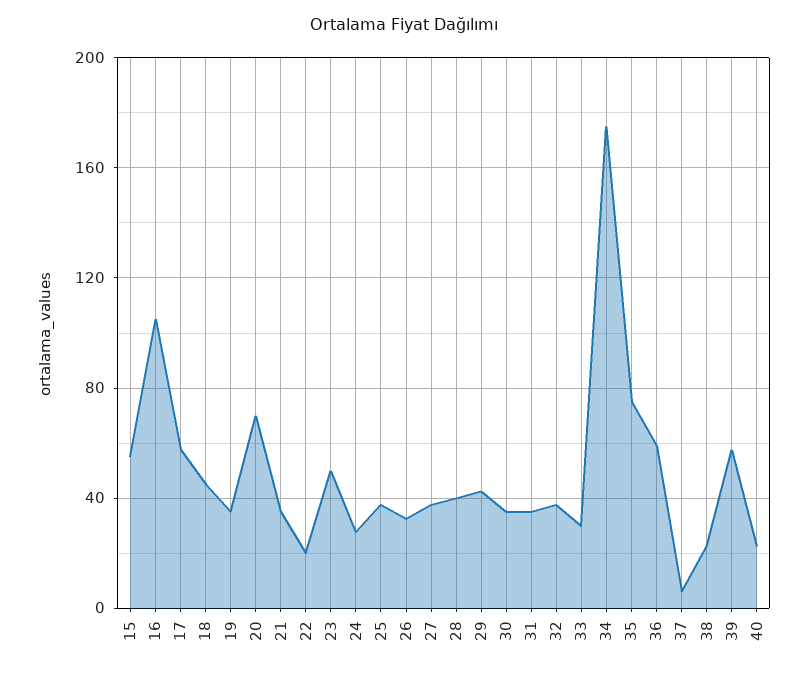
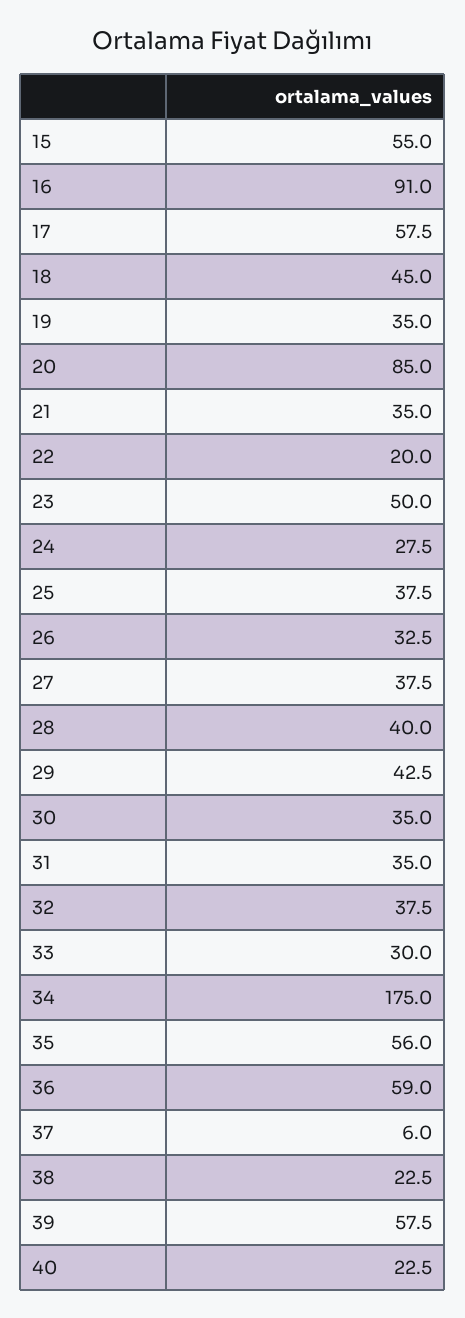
16: 105 -> 91
20: 70 -> 85
35: 75 -> 56

